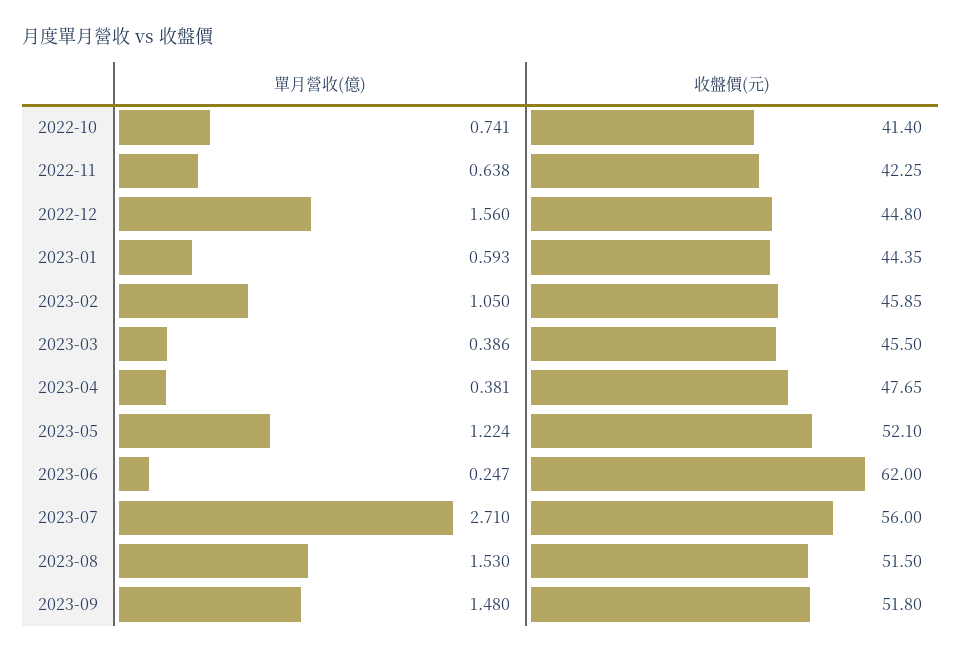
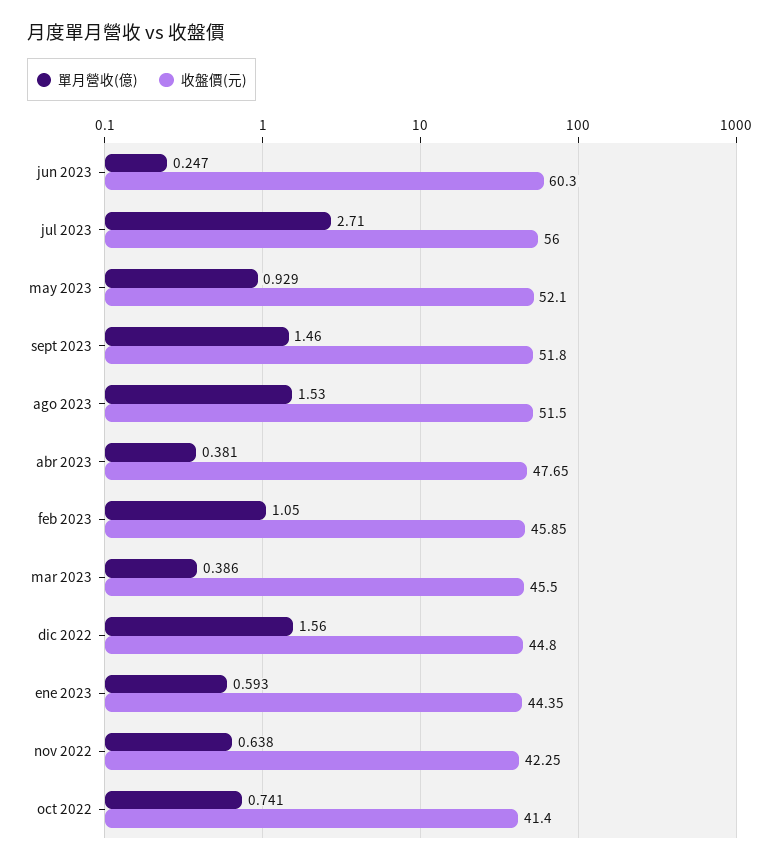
單月營收(億), 2023-05: 1.224 -> 0.929
收盤價(元), 2023-06: 62 -> 60.3
單月營收(億), 2023-09: 1.48 -> 1.46

